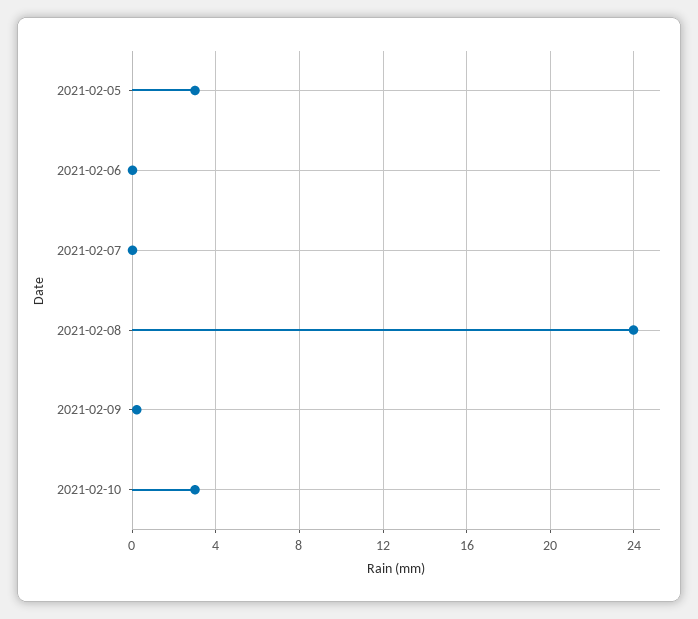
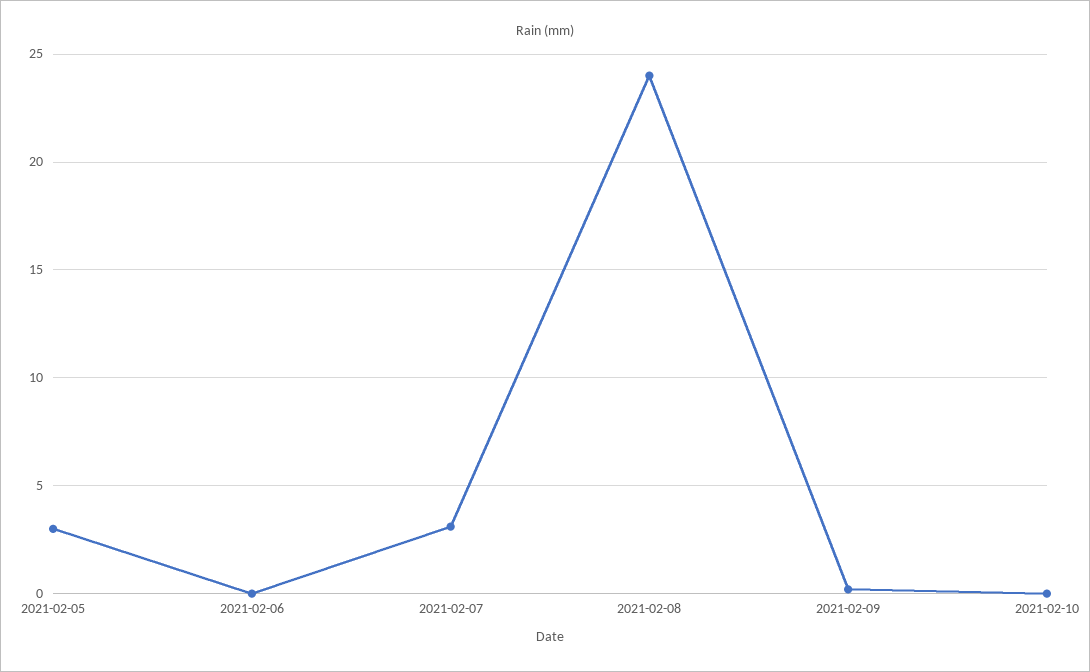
2021-02-07: 0 -> 3
2021-02-10: 3 -> 0

